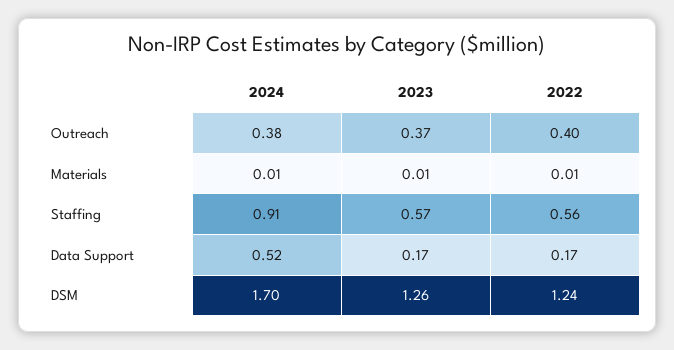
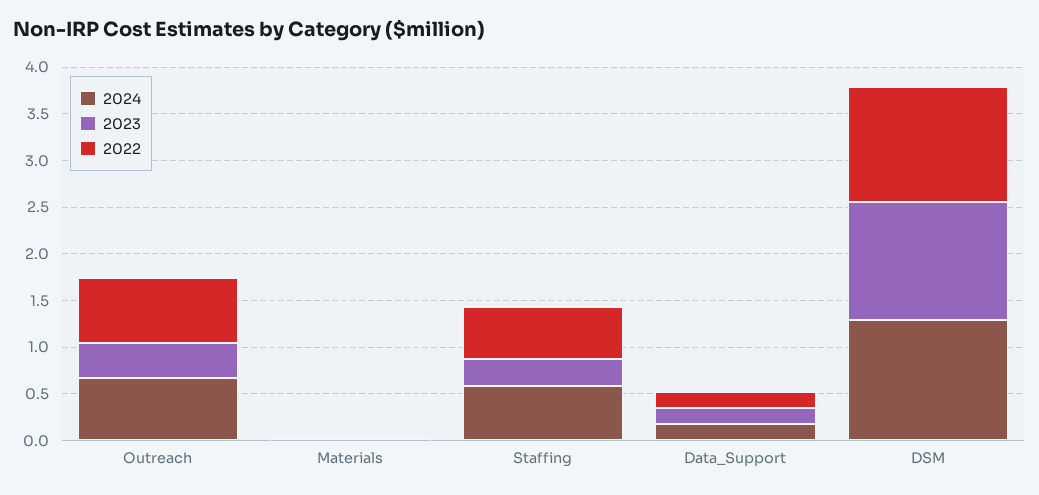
2024, Outreach: 0.38 -> 0.7
2022, Outreach: 0.4 -> 0.7
2024, Staffing: 0.91 -> 0.6
2023, Staffing: 0.57 -> 0.3
2024, Data Support: 0.52 -> 0.2
2024, DSM: 1.7 -> 1.3

